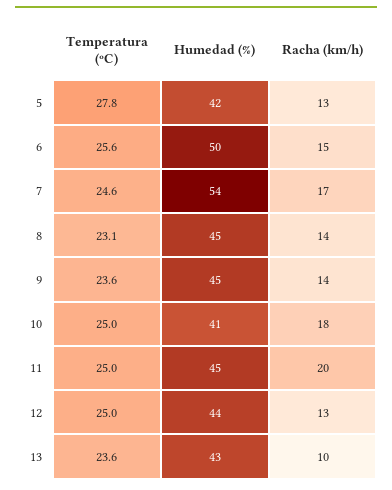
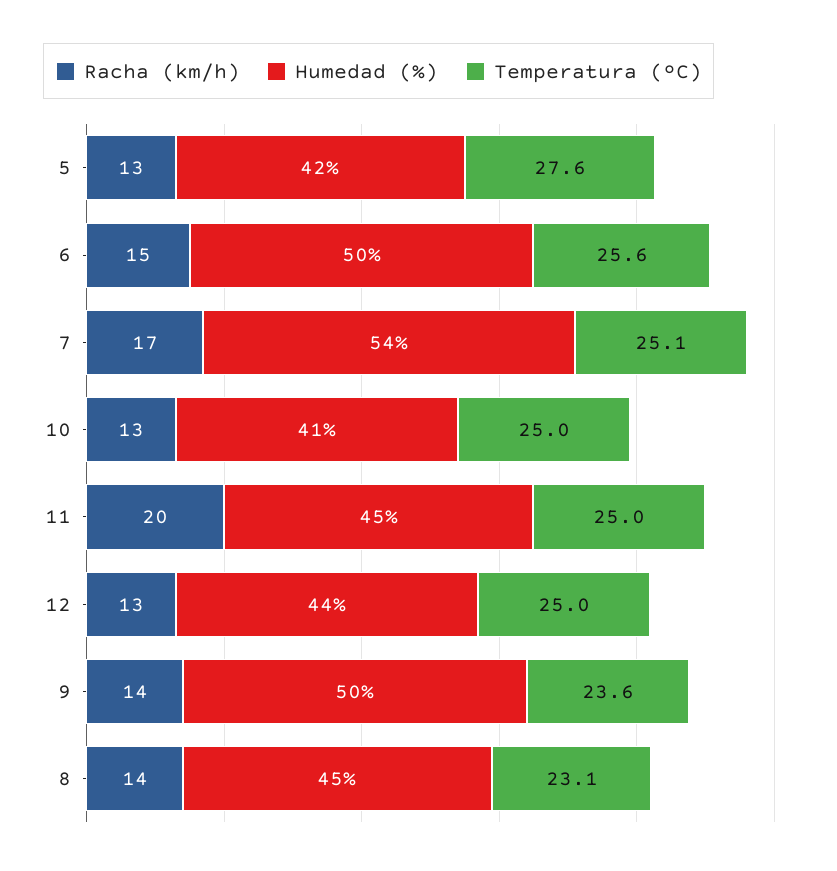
Temperatura (ºC), 5: 27.8 -> 27.6
Temperatura (ºC), 7: 24.6 -> 25.1
Humedad (%), 9: 45 -> 50
Racha (km/h), 10: 18 -> 13
Temperatura (ºC), 13: 23.6 -> none
Humedad (%), 13: 43 -> none
Racha (km/h), 13: 10 -> none

